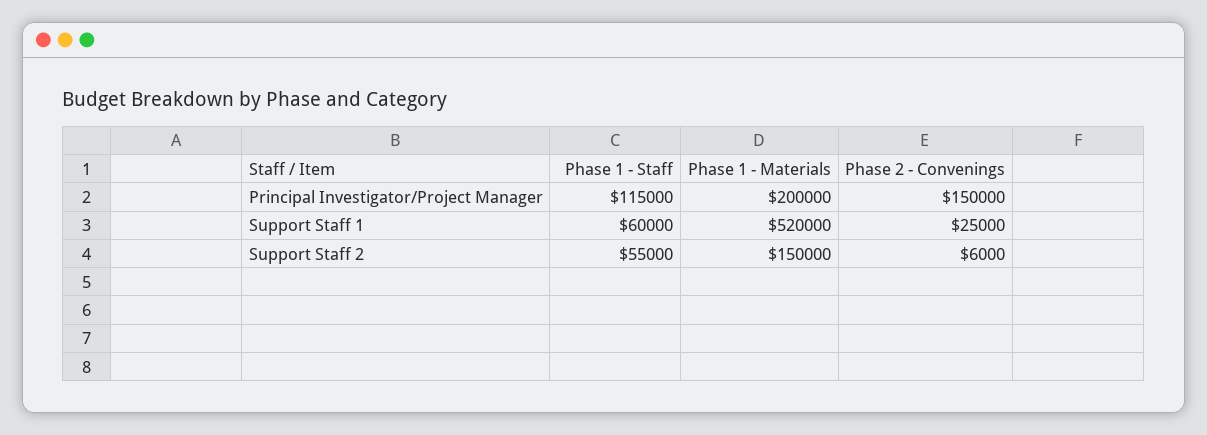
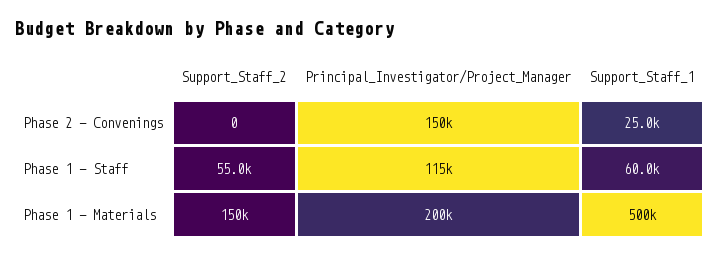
Phase 1 - Materials, Support Staff 1: 520000 -> 500000
Phase 2 - Convenings, Support Staff 2: 6000 -> 0

